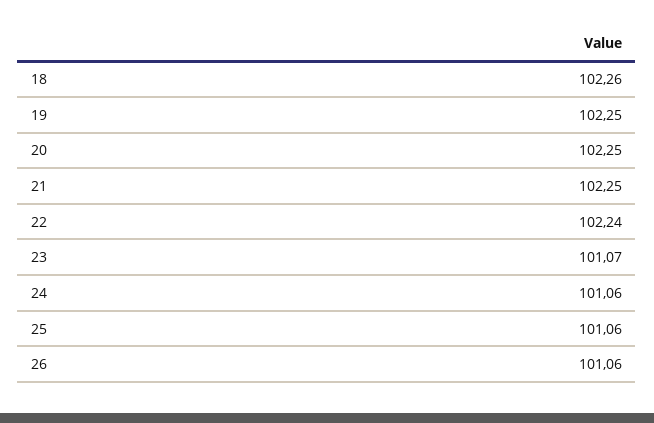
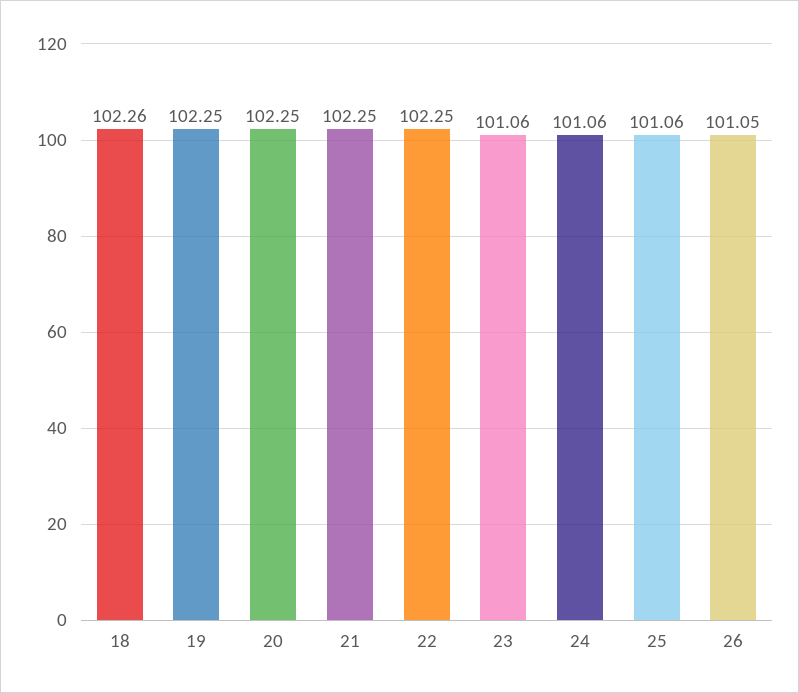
22: 102.24 -> 102.25
23: 101.07 -> 101.06
26: 101.06 -> 101.05

